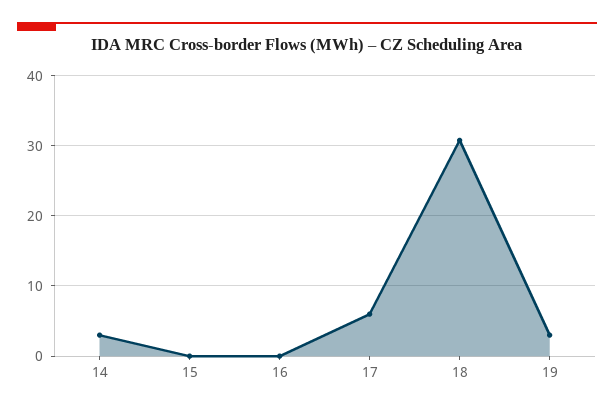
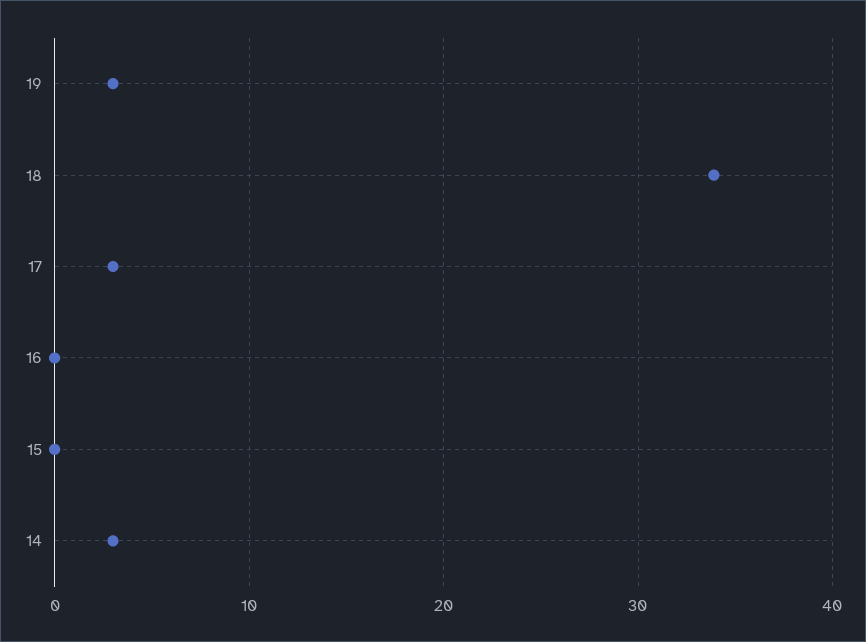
17: 6 -> 3
18: 31 -> 34

